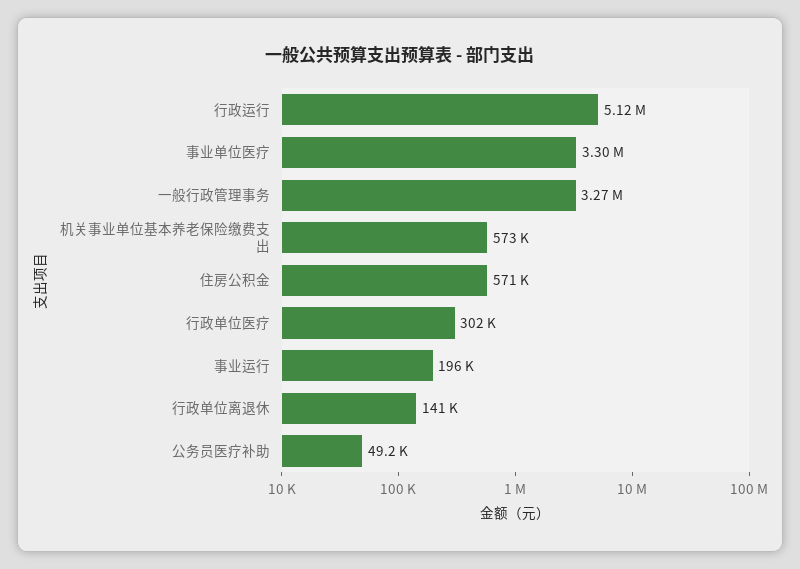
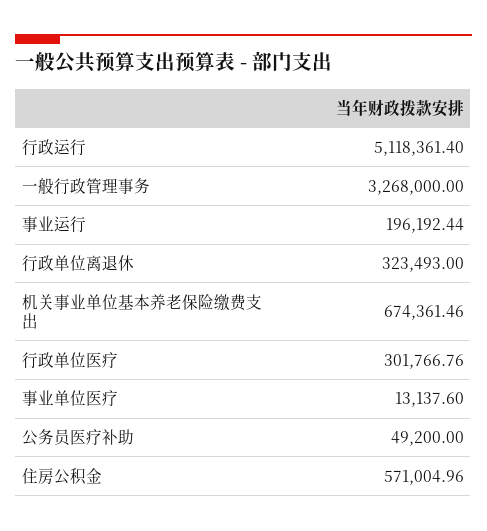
事业单位医疗: 3300000 -> 13137.6
机关事业单位基本养老保险缴费支出: 573000 -> 674361.46
行政单位离退休: 141000 -> 323493

